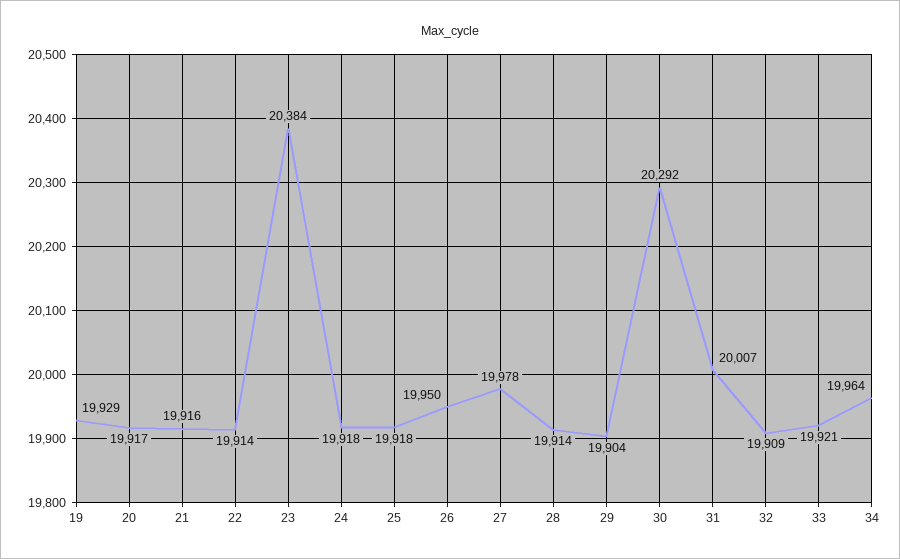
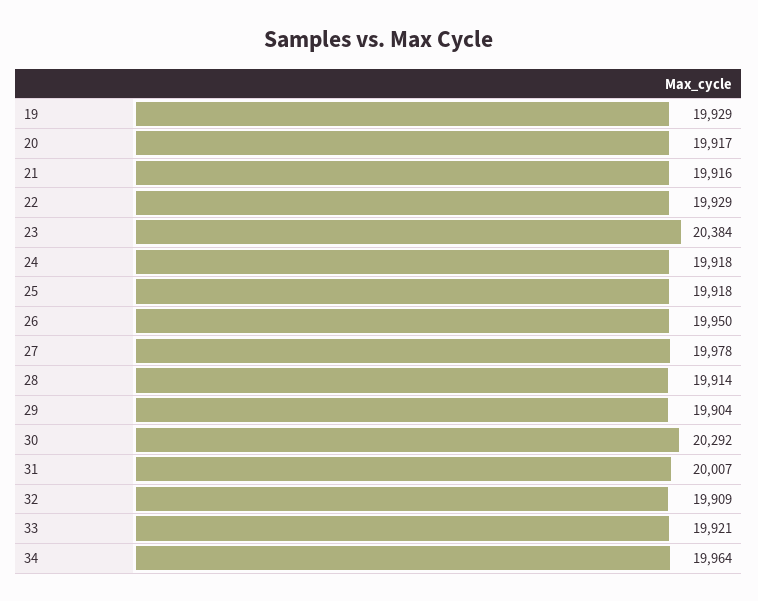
22: 19914 -> 19929

